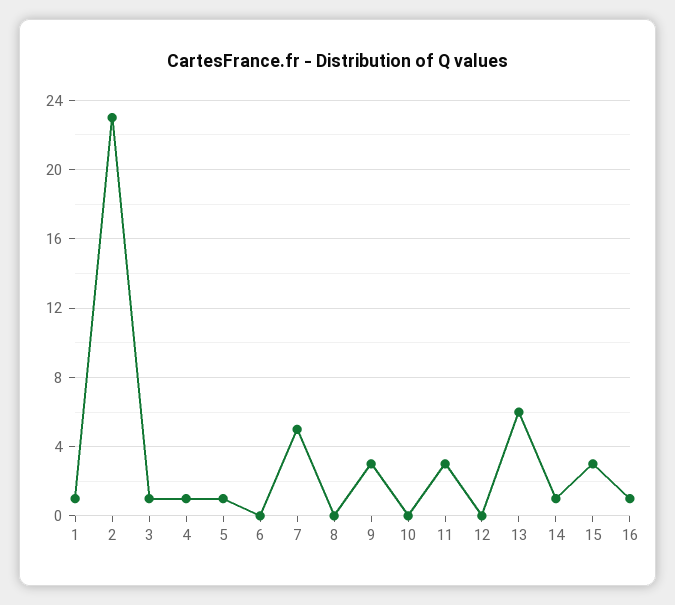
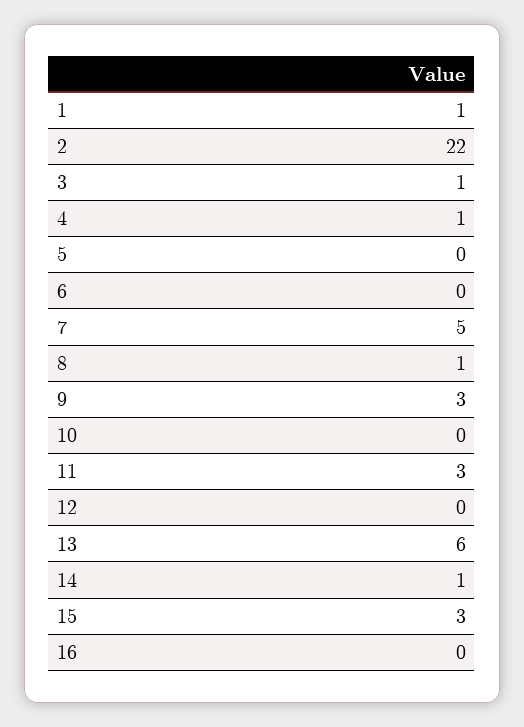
2: 23 -> 22
5: 1 -> 0
8: 0 -> 1
16: 1 -> 0

